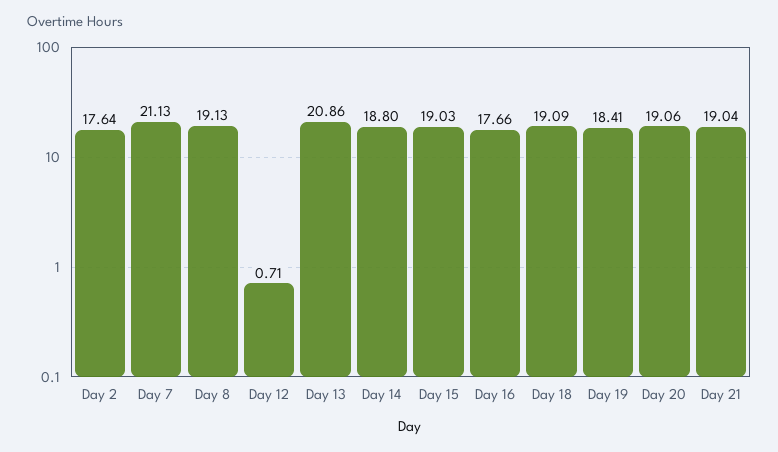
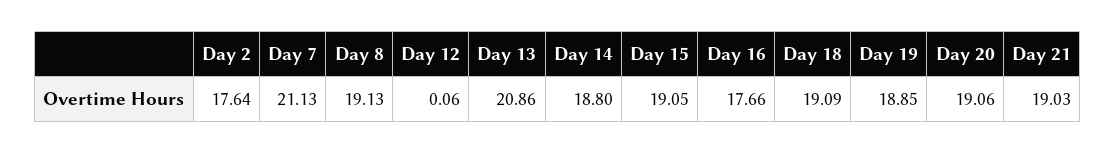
Day 12: 0.71 -> 0.06
Day 15: 19.03 -> 19.05
Day 19: 18.41 -> 18.85
Day 21: 19.04 -> 19.03

